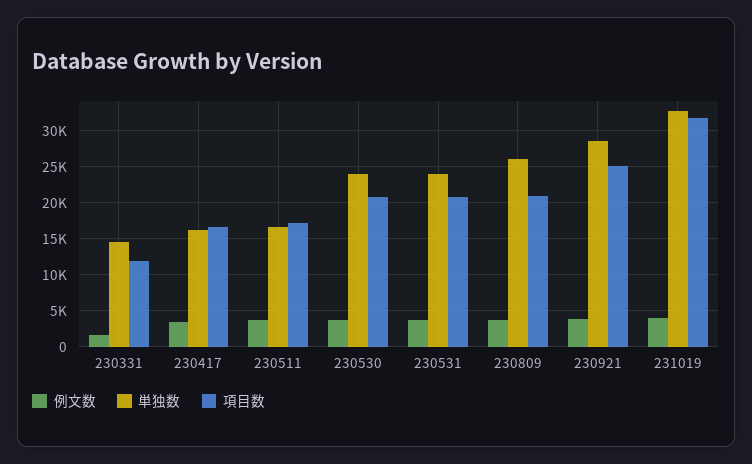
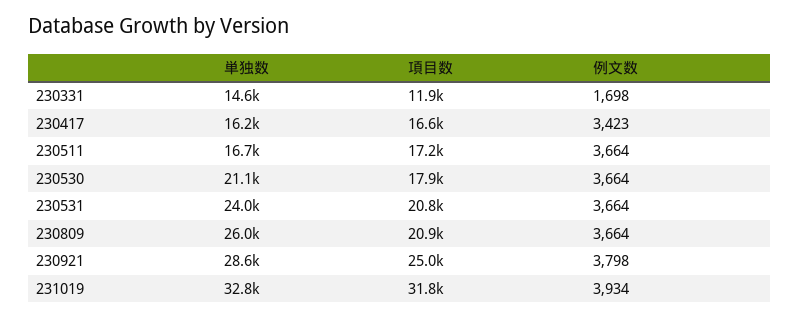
単独数, 230530: 24000 -> 21100
項目数, 230530: 21000 -> 17900

